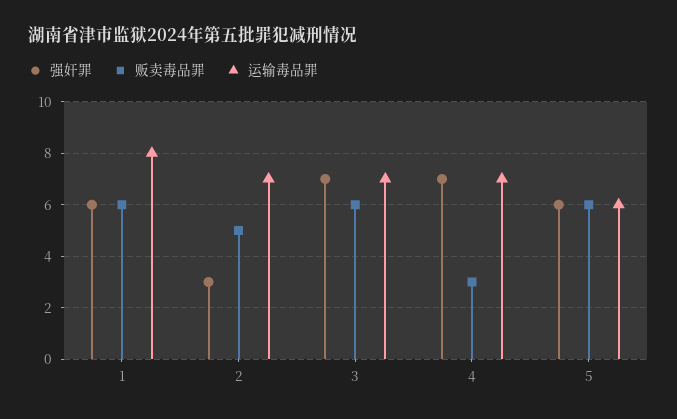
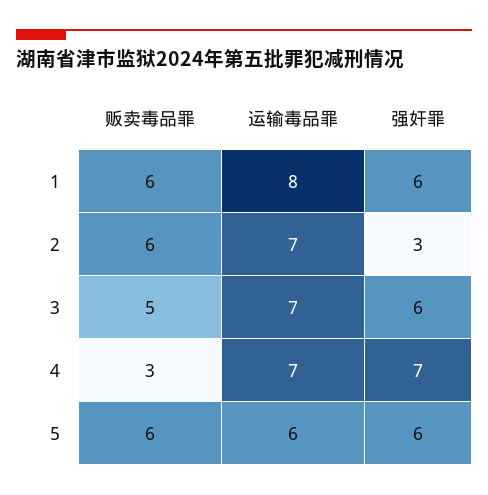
贩卖毒品罪, 2: 5 -> 6
强奸罪, 3: 7 -> 6
贩卖毒品罪, 3: 6 -> 5

